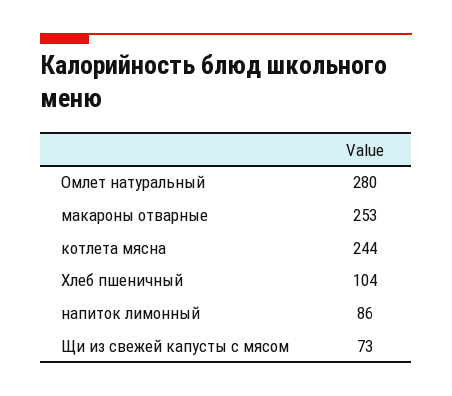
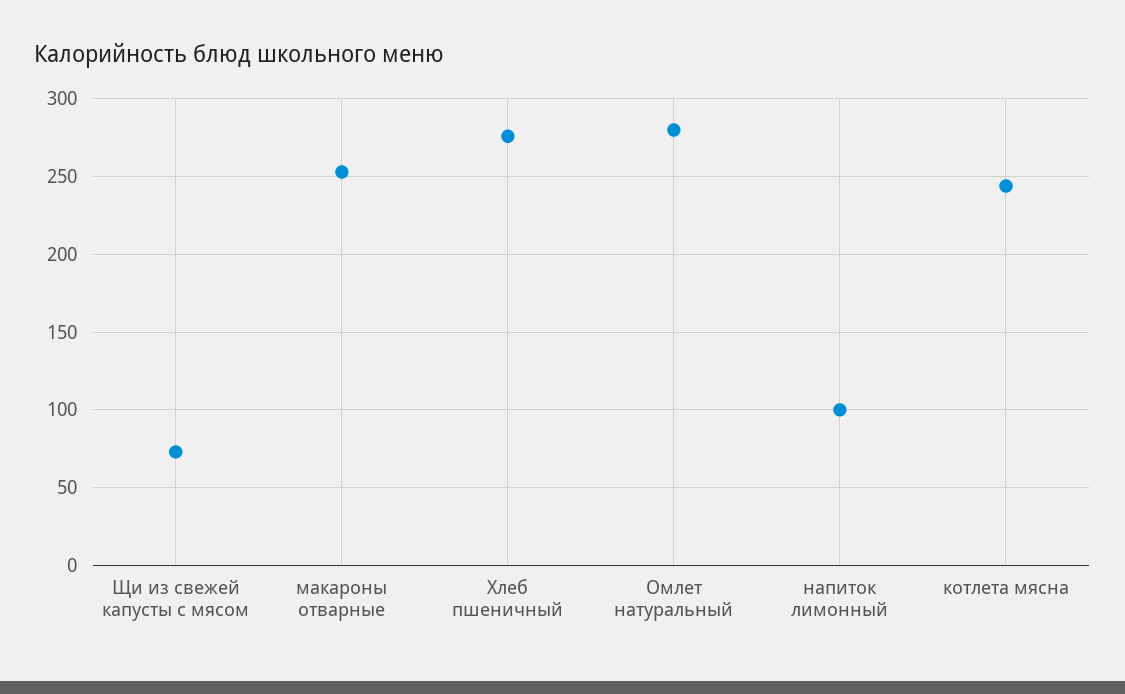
Хлеб пшеничный: 104 -> 275
напиток лимонный: 86 -> 100

